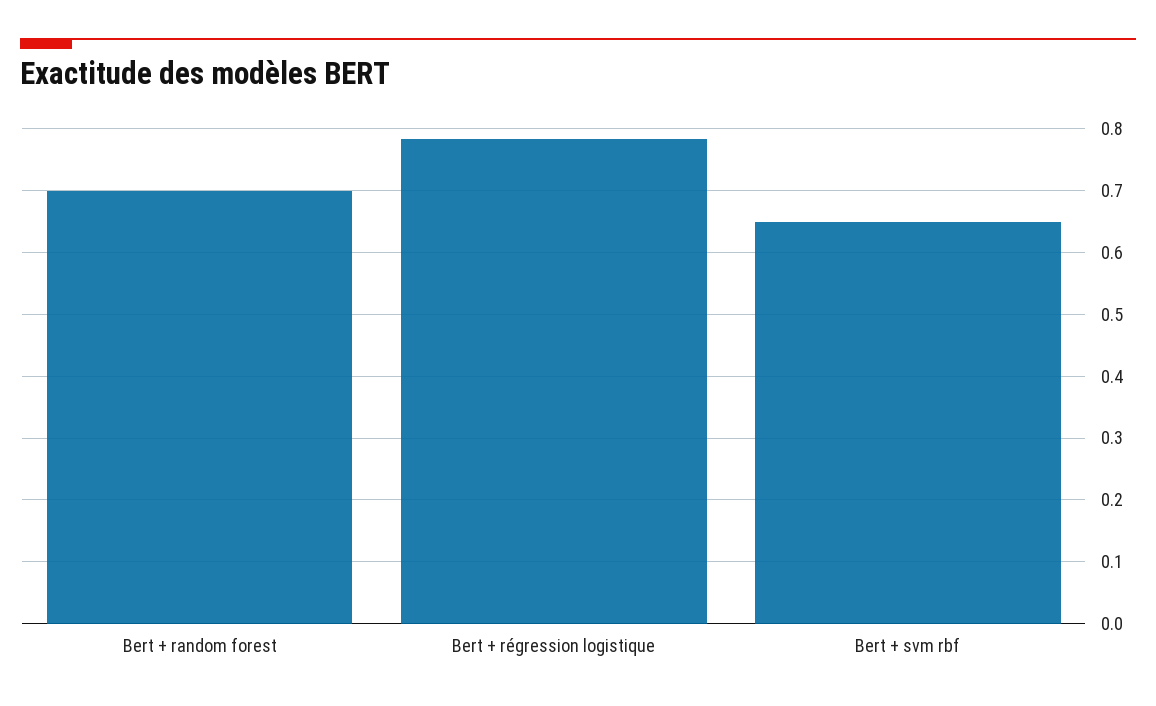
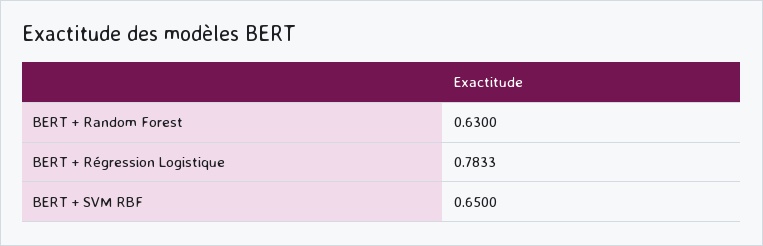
Bert + random forest: 0.7 -> 0.63

